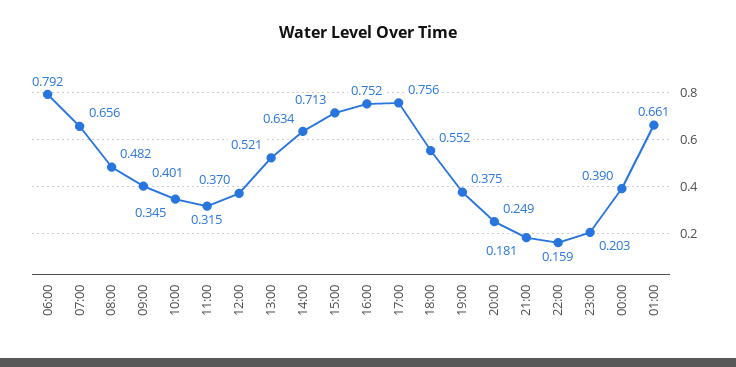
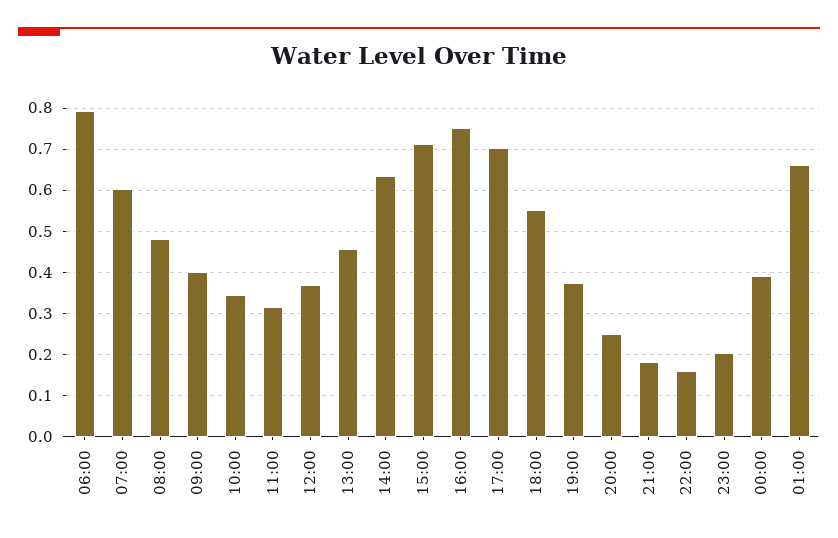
07:00: 0.656 -> 0.6
13:00: 0.521 -> 0.46
17:00: 0.756 -> 0.7

